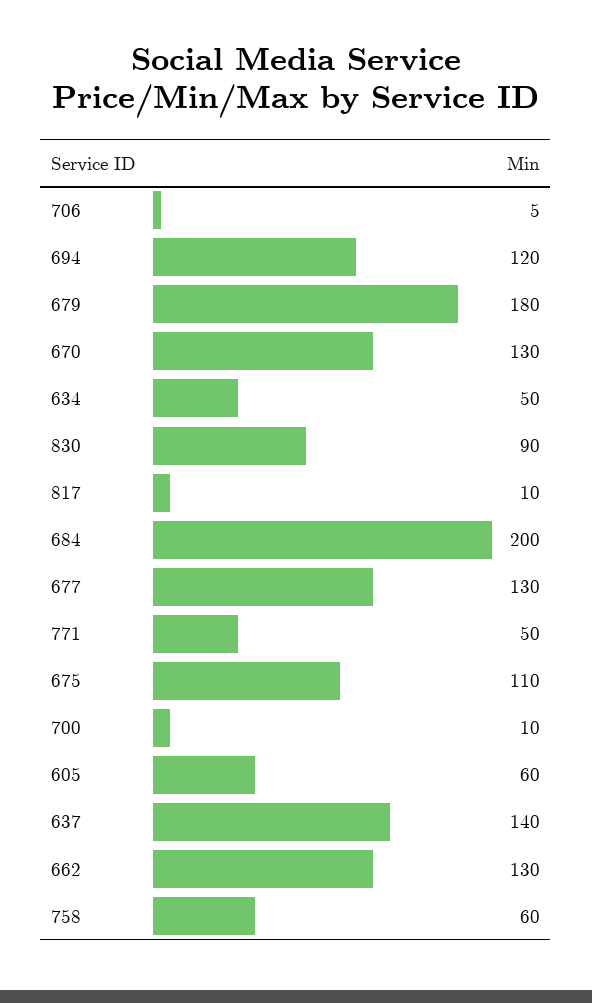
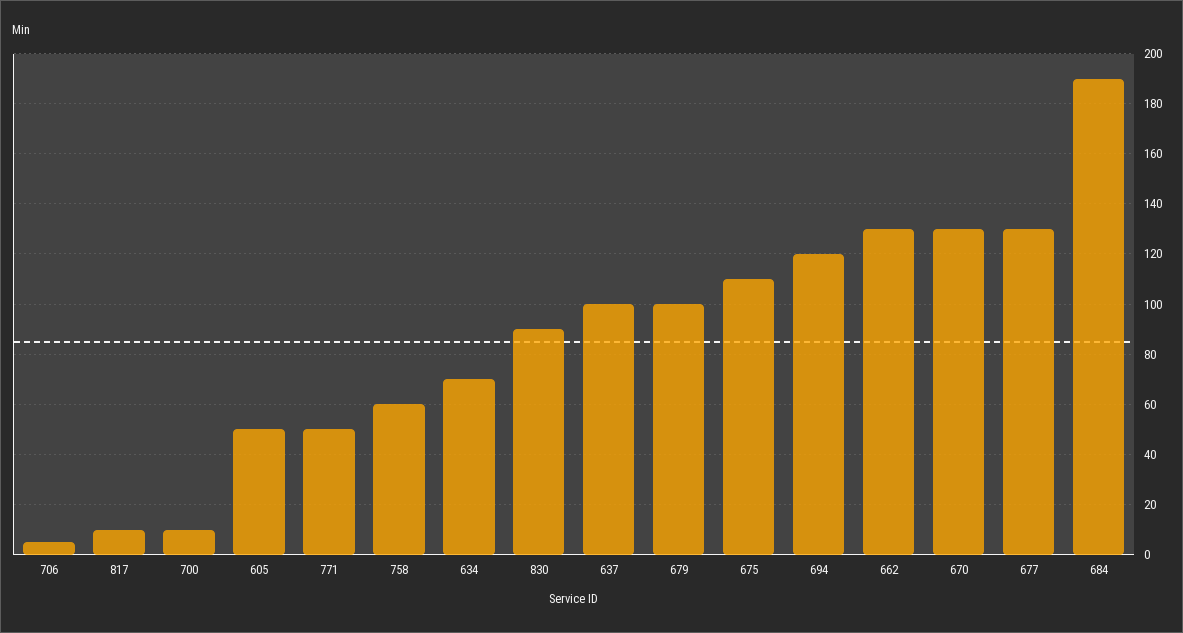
679: 180 -> 100
634: 50 -> 70
684: 200 -> 190
605: 60 -> 50
637: 140 -> 100

